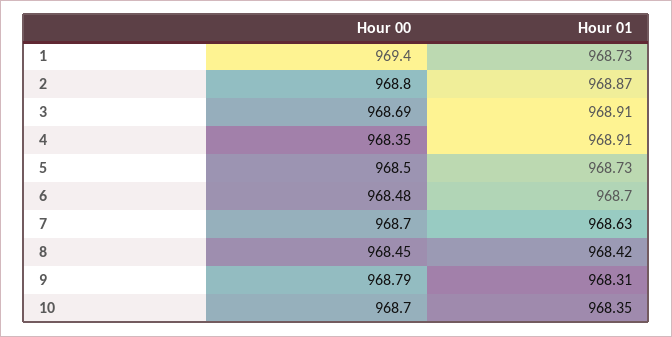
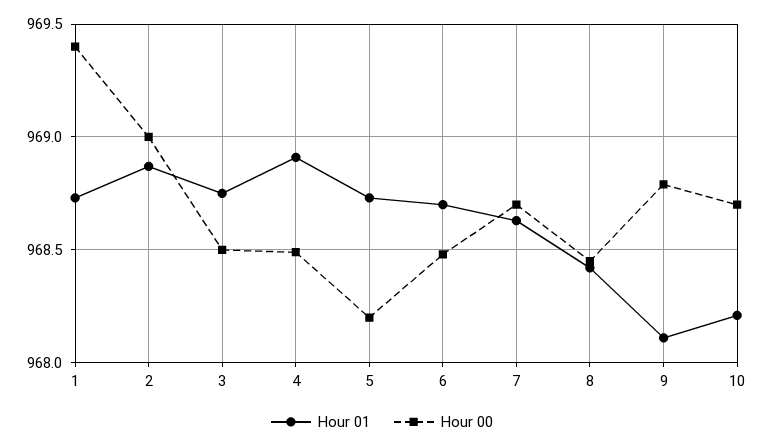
Hour 00, 2: 968.8 -> 969
Hour 00, 3: 968.69 -> 968.5
Hour 01, 3: 968.91 -> 968.75
Hour 00, 4: 968.35 -> 968.5
Hour 00, 5: 968.5 -> 968.2
Hour 01, 9: 968.31 -> 968.1
Hour 01, 10: 968.35 -> 968.2

